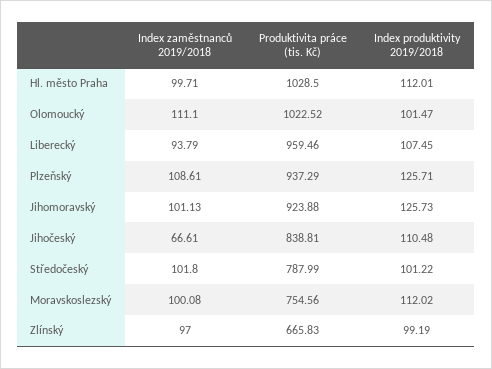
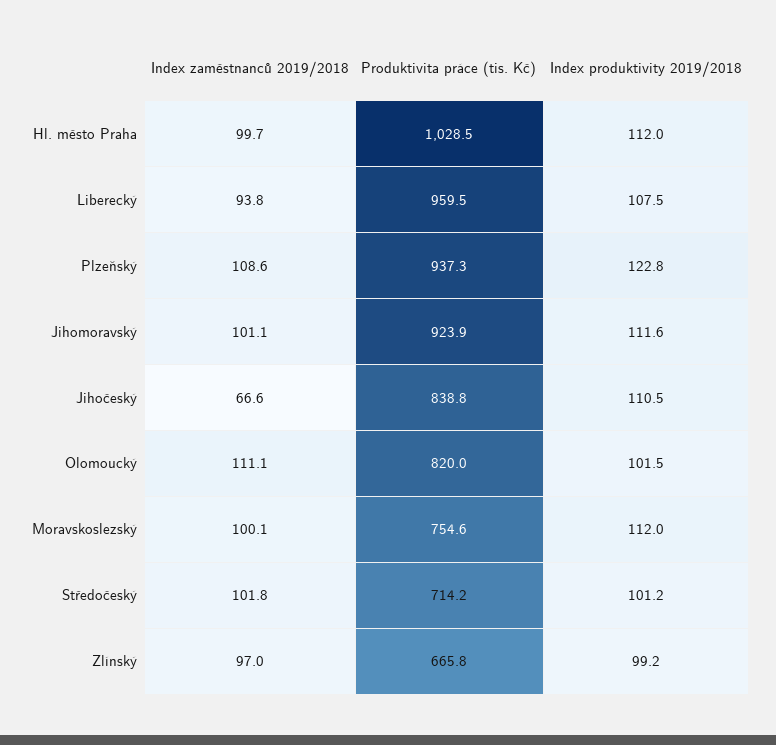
Produktivita práce (tis. Kč), Olomoucký: 1022.52 -> 820
Index produktivity 2019/2018, Plzeňský: 125.71 -> 122.8
Index produktivity 2019/2018, Jihomoravský: 125.73 -> 111.6
Produktivita práce (tis. Kč), Středočeský: 787.99 -> 714.2

